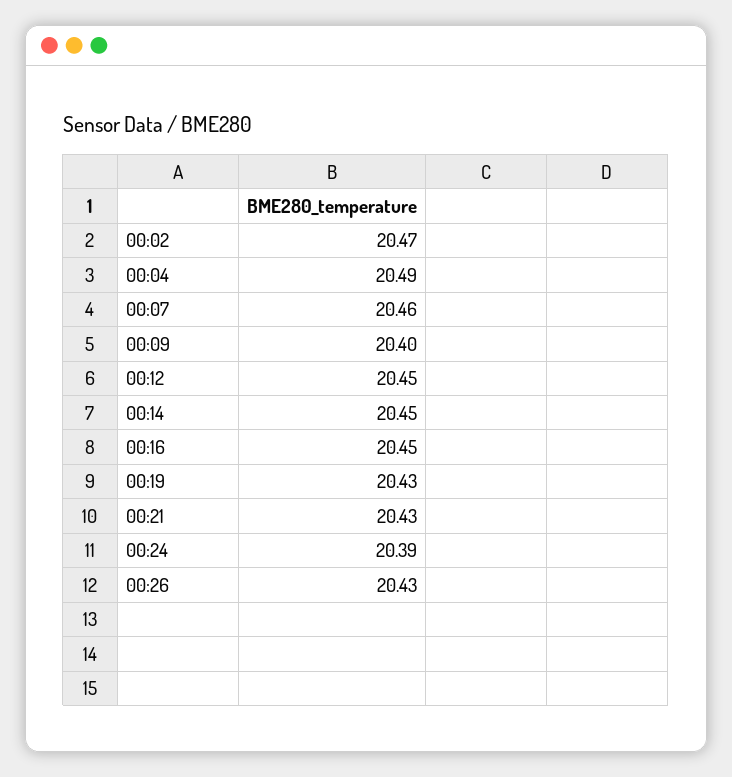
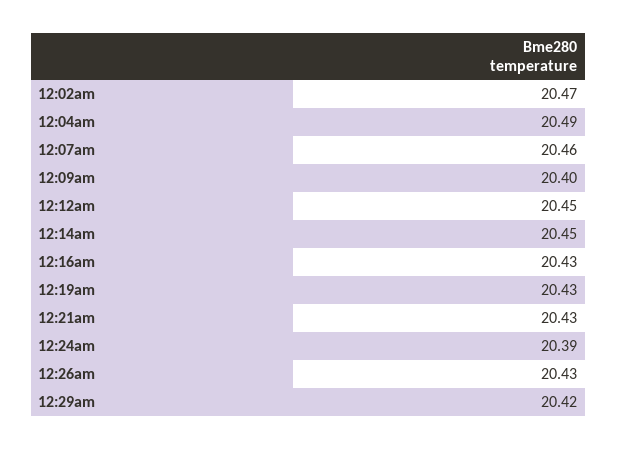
00:16: 20.45 -> 20.43
12:29am: none -> 20.42

